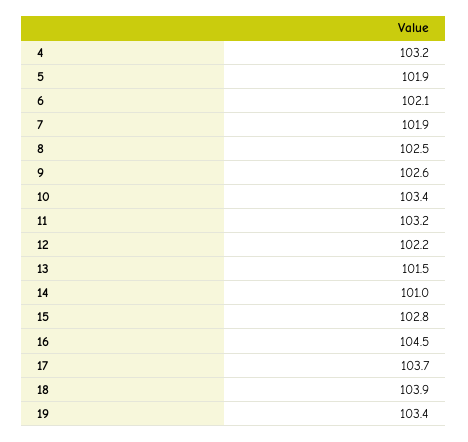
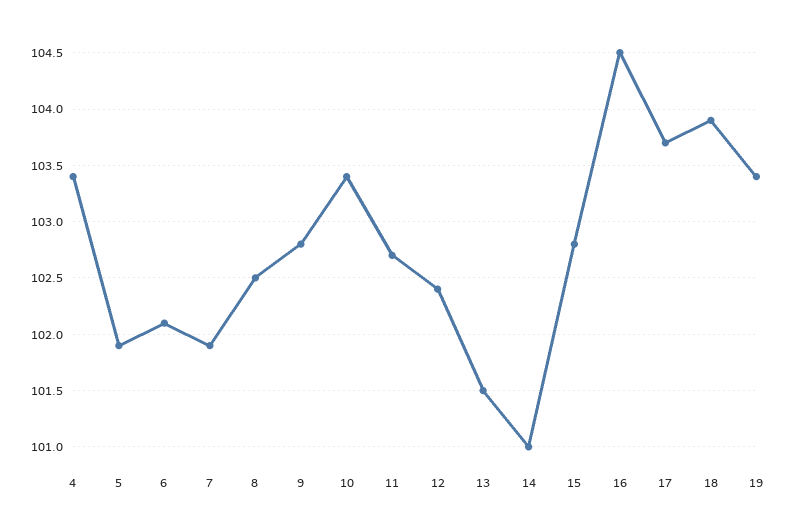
4: 103.2 -> 103.4
9: 102.6 -> 102.8
11: 103.2 -> 102.7
12: 102.2 -> 102.4

